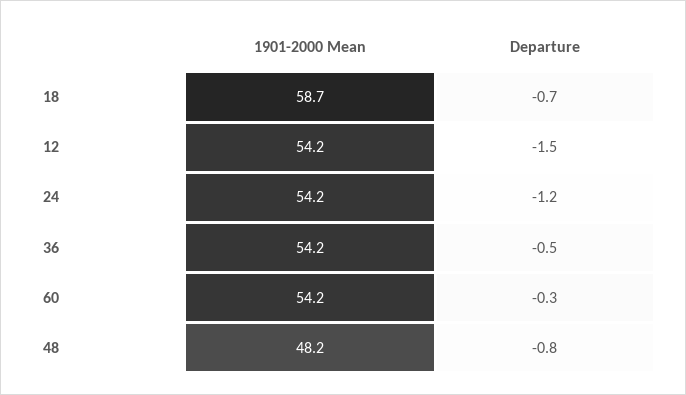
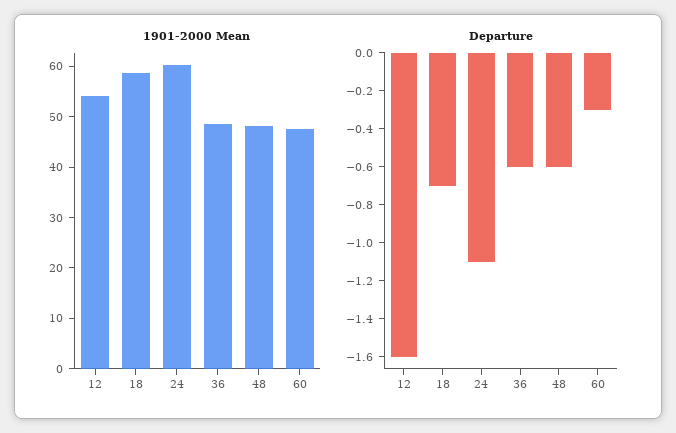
Departure, 12: -1.5 -> -1.6
1901-2000 Mean, 24: 54.2 -> 60
Departure, 24: -1.2 -> -1.1
1901-2000 Mean, 36: 54.2 -> 48
Departure, 36: -0.5 -> -0.6
1901-2000 Mean, 60: 54.2 -> 48
Departure, 48: -0.8 -> -0.6

